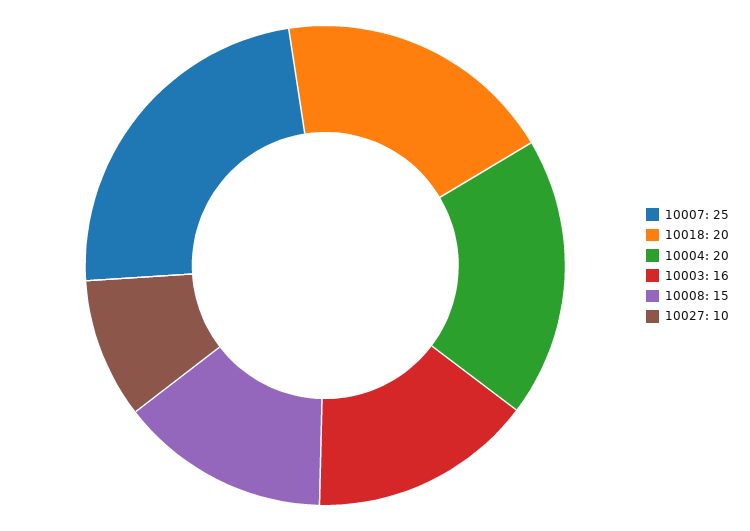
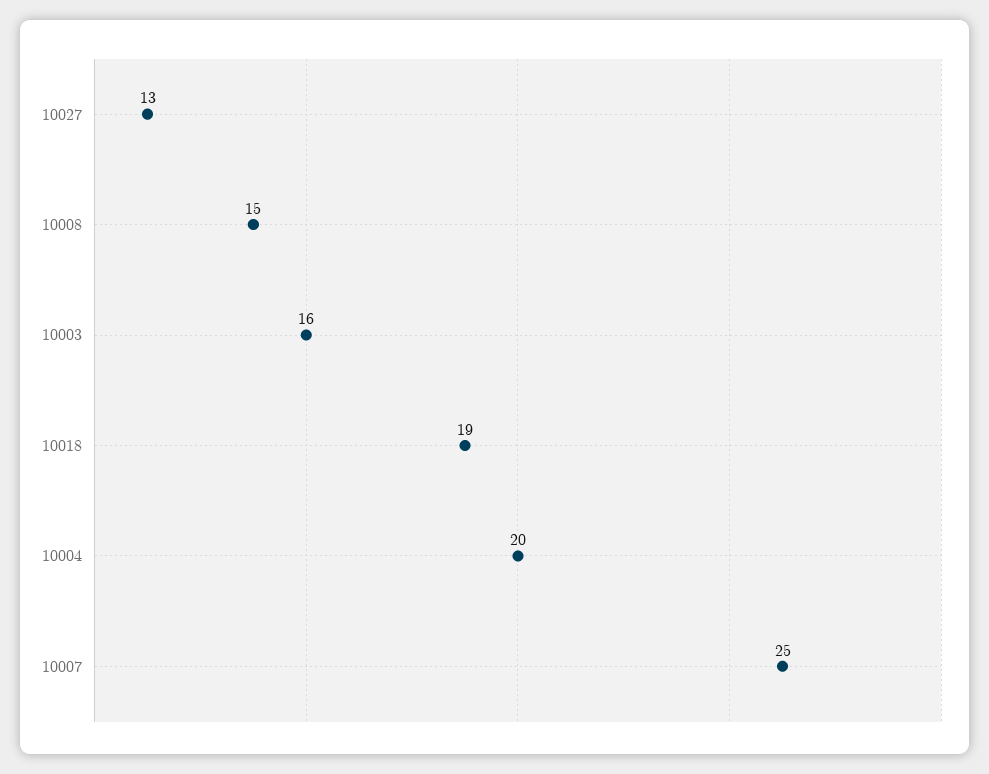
10018: 20 -> 19
10027: 10 -> 13

